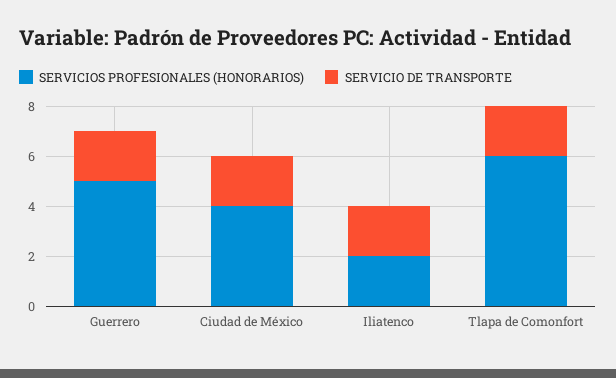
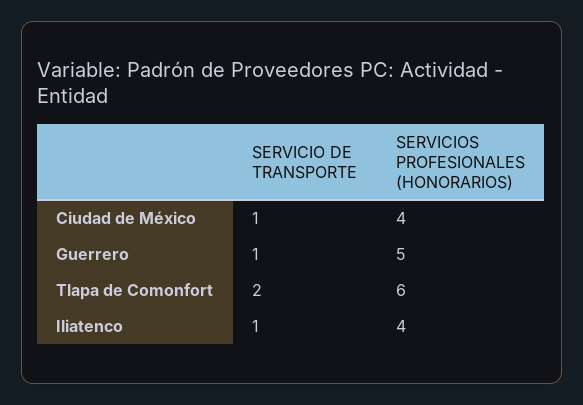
SERVICIO DE TRANSPORTE, Guerrero: 2 -> 1
SERVICIO DE TRANSPORTE, Ciudad de México: 2 -> 1
SERVICIOS PROFESIONALES (HONORARIOS), Iliatenco: 2 -> 4
SERVICIO DE TRANSPORTE, Iliatenco: 2 -> 1

